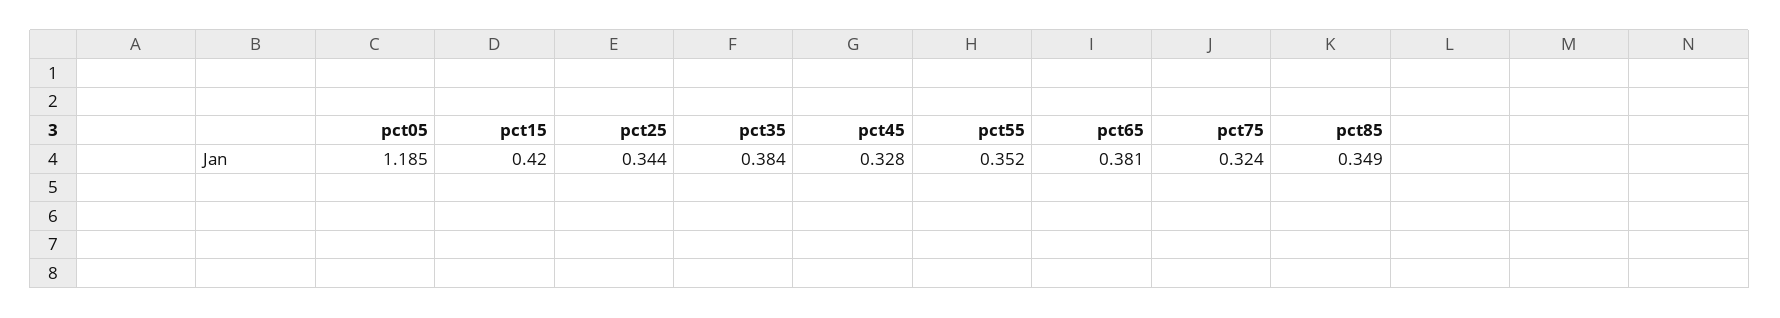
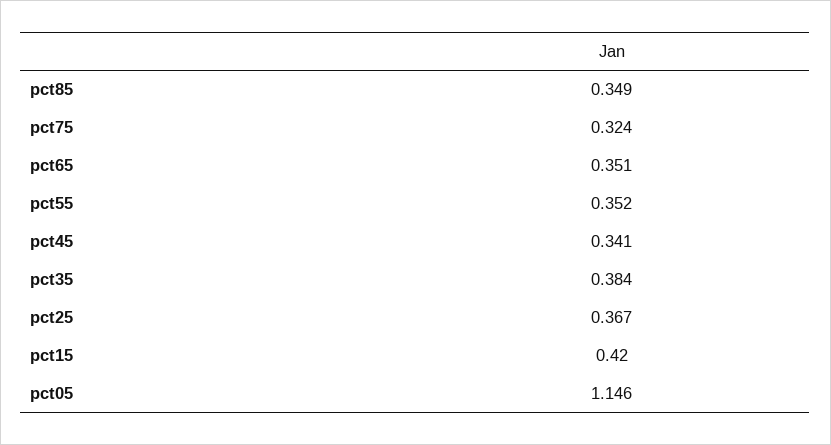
pct05: 1.185 -> 1.146
pct25: 0.344 -> 0.367
pct45: 0.328 -> 0.341
pct65: 0.381 -> 0.351

